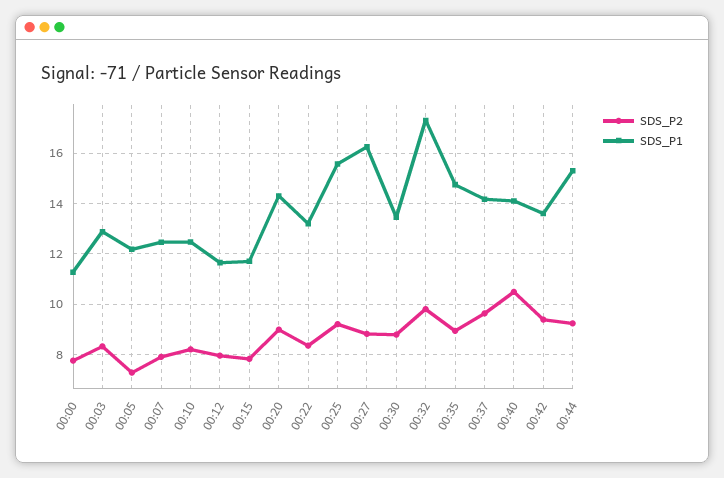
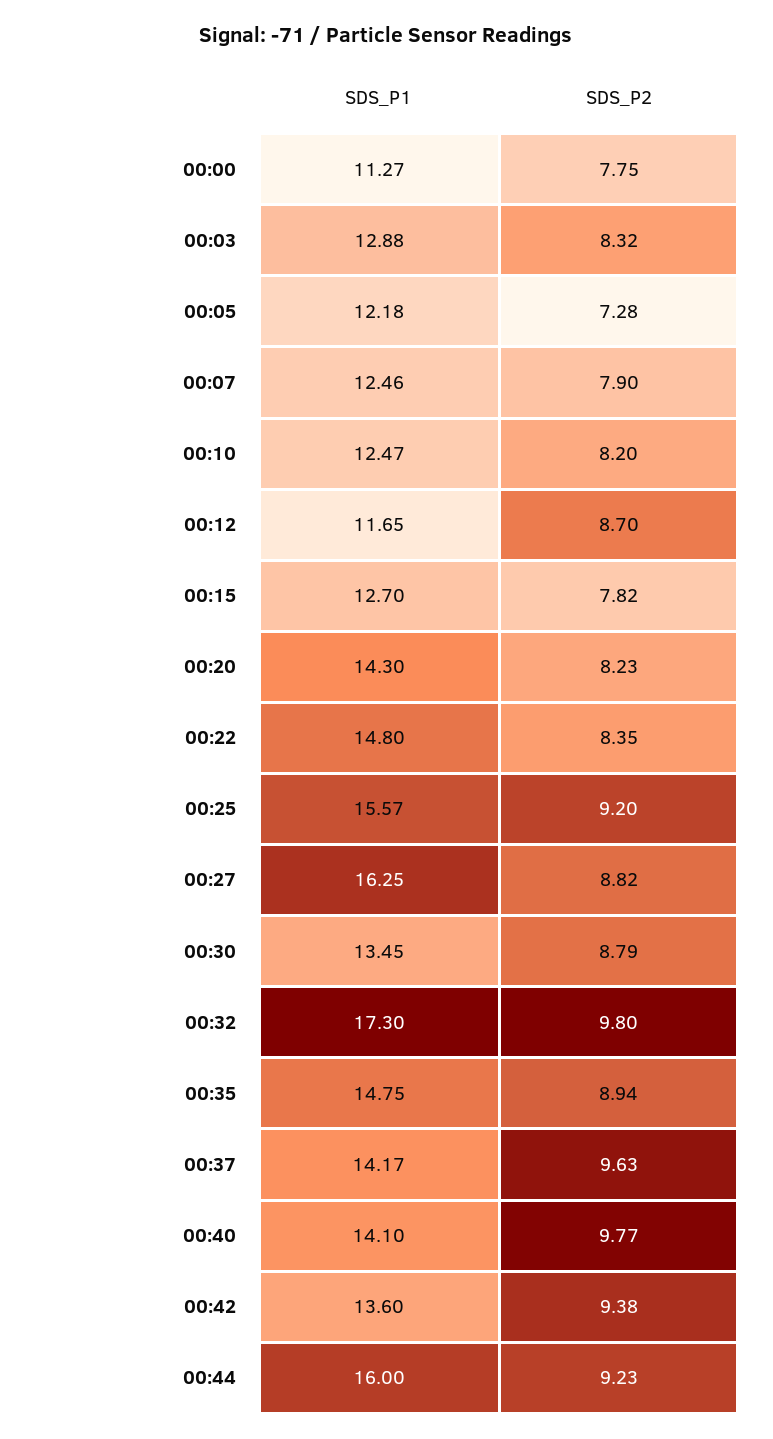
SDS_P2, 00:12: 8 -> 8.7
SDS_P1, 00:15: 11.75 -> 12.7
SDS_P2, 00:20: 9 -> 8.23
SDS_P1, 00:22: 13.25 -> 14.8
SDS_P2, 00:40: 10.5 -> 9.77
SDS_P1, 00:44: 15.25 -> 16

